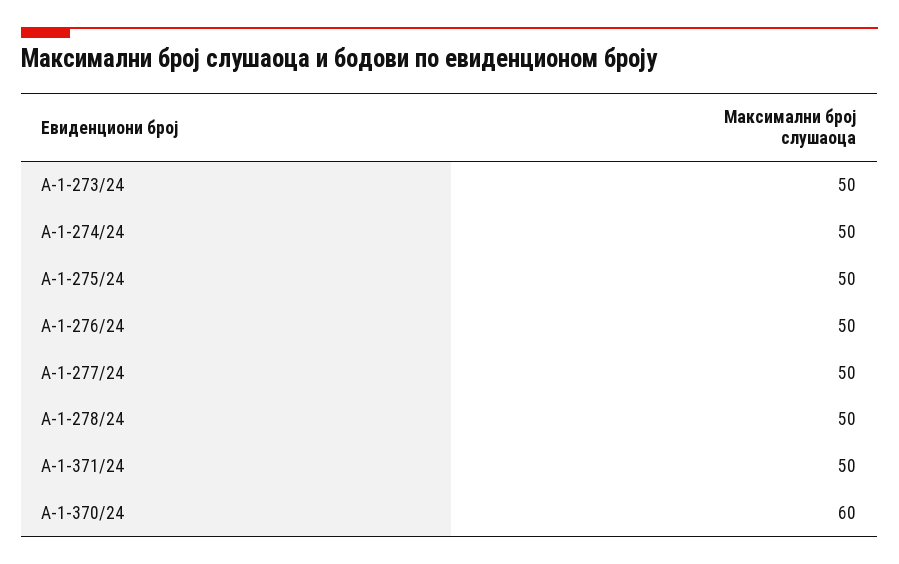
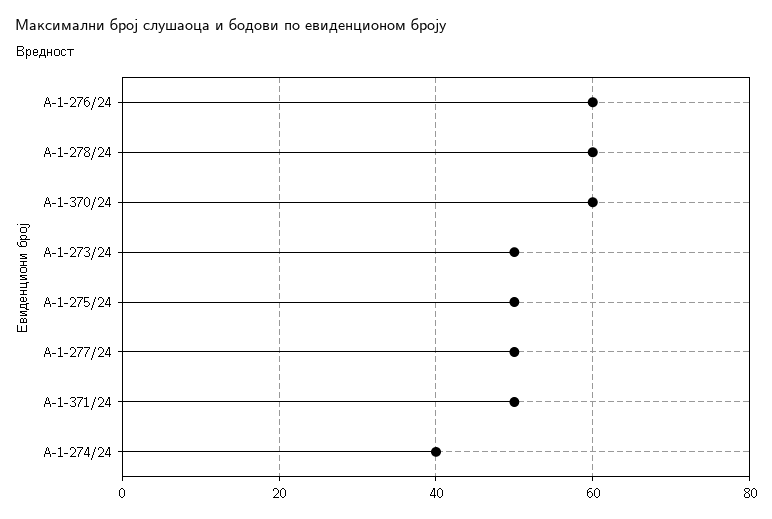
А-1-274/24: 50 -> 40
А-1-276/24: 50 -> 60
А-1-278/24: 50 -> 60

